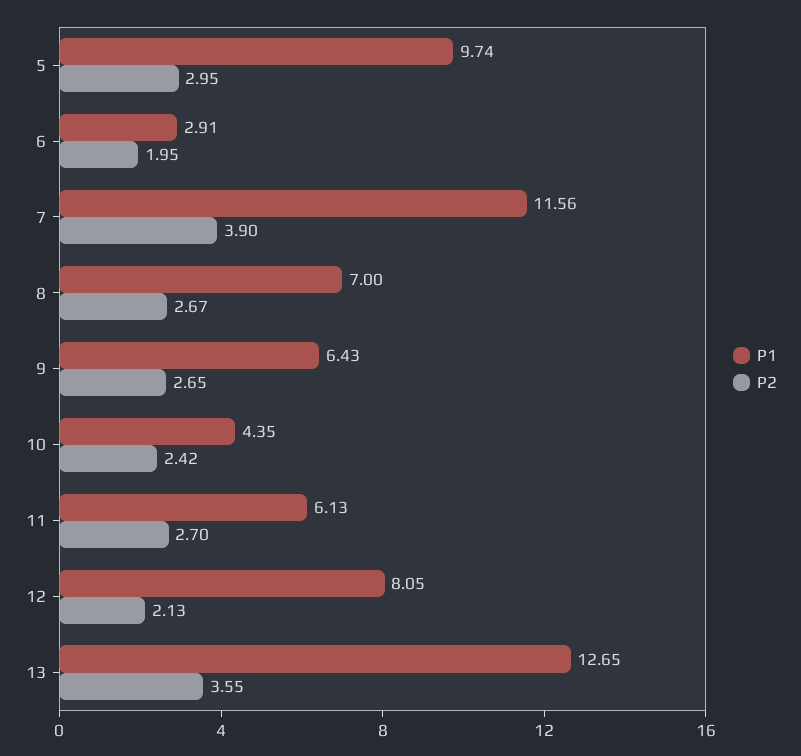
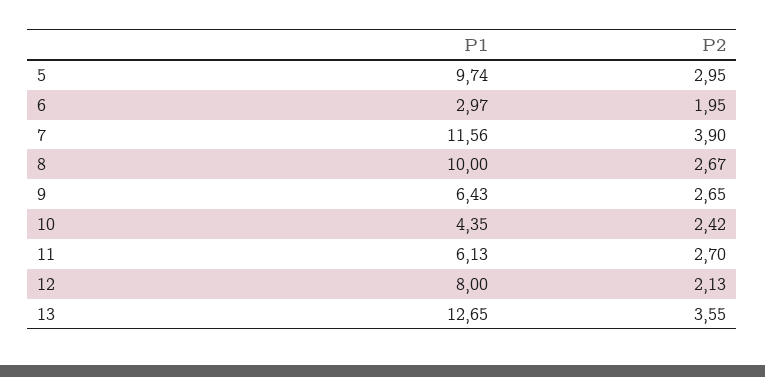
P1, 6: 2.91 -> 2.97
P1, 8: 7 -> 10
P1, 12: 8.05 -> 8

